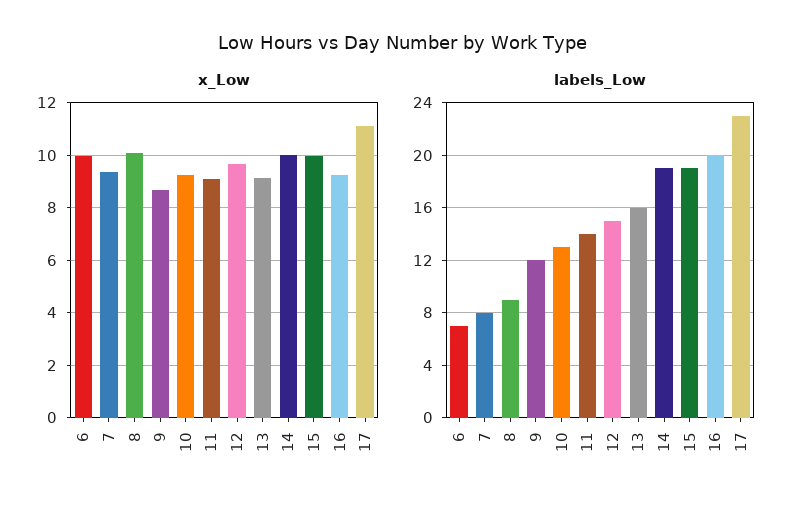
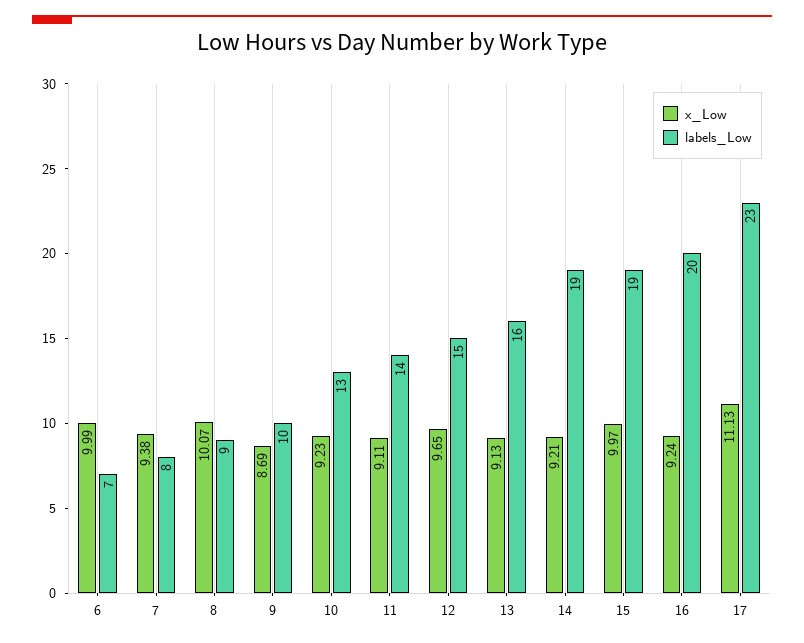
x_Low, 14: 10 -> 9.21
labels_Low, 9: 12 -> 10

